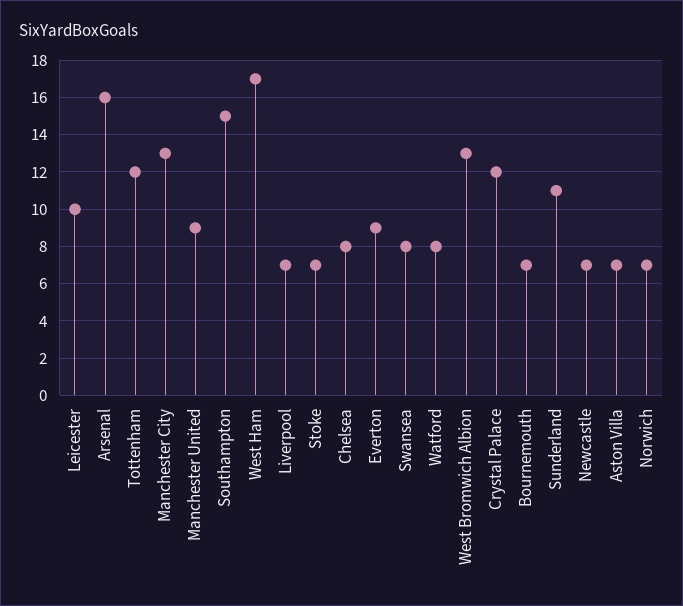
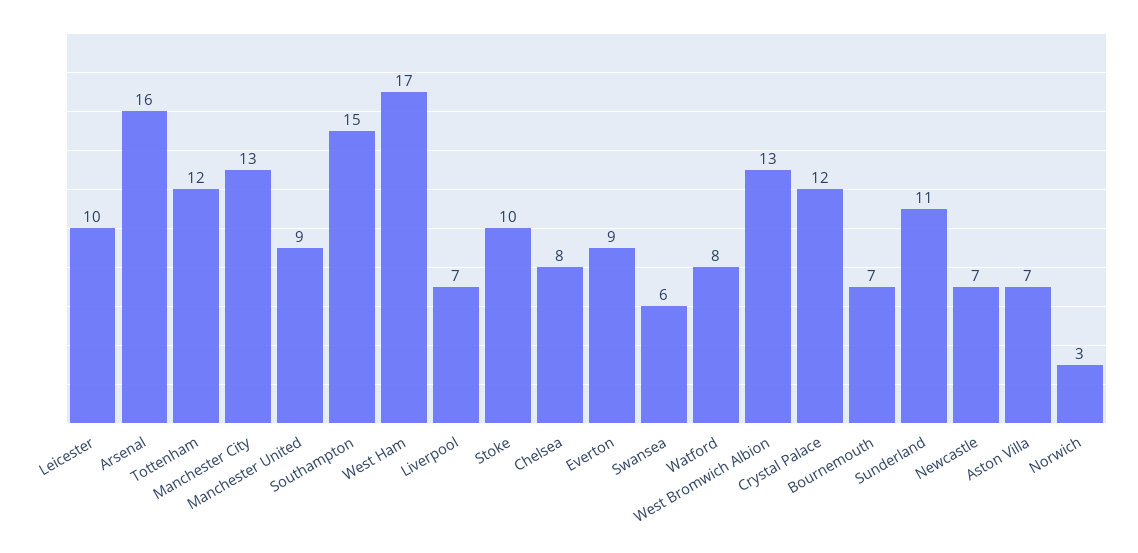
Stoke: 7 -> 10
Swansea: 8 -> 6
Norwich: 7 -> 3

